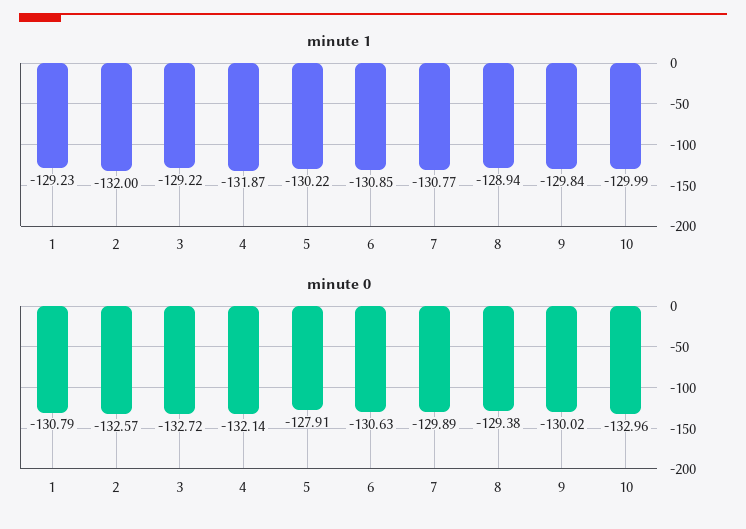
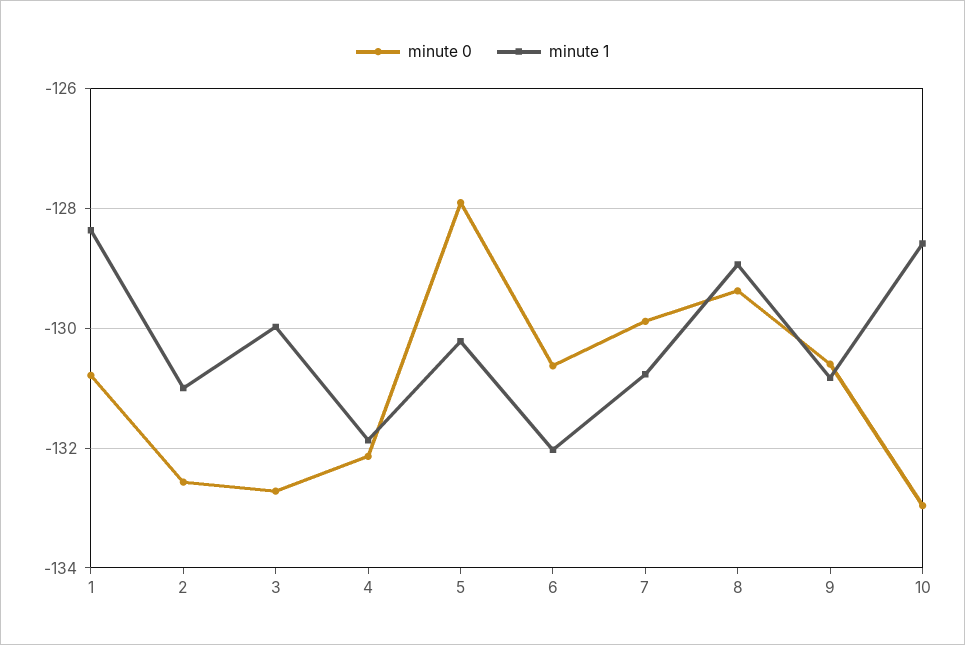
minute 1, 1: -129.23 -> -128.4
minute 1, 2: -132 -> -131
minute 1, 3: -129.22 -> -130
minute 1, 6: -130.85 -> -132
minute 1, 9: -129.84 -> -130.8
minute 1, 10: -129.99 -> -128.6
minute 0, 9: -130.02 -> -130.6

